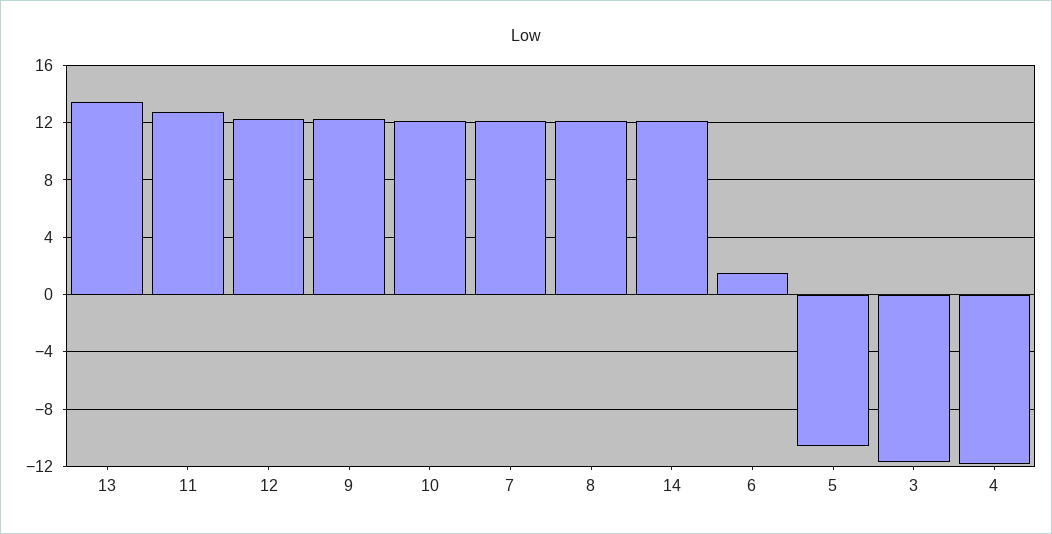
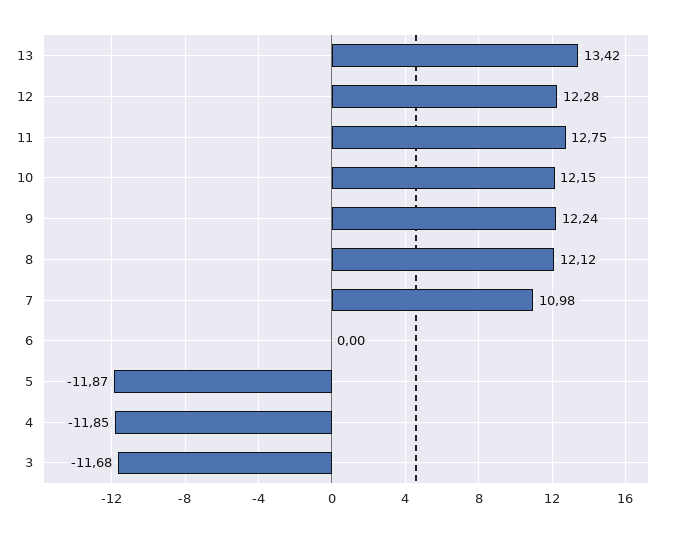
7: 12 -> 10.98
14: 12 -> none
6: 1.5 -> 0
5: -10.5 -> -11.87

